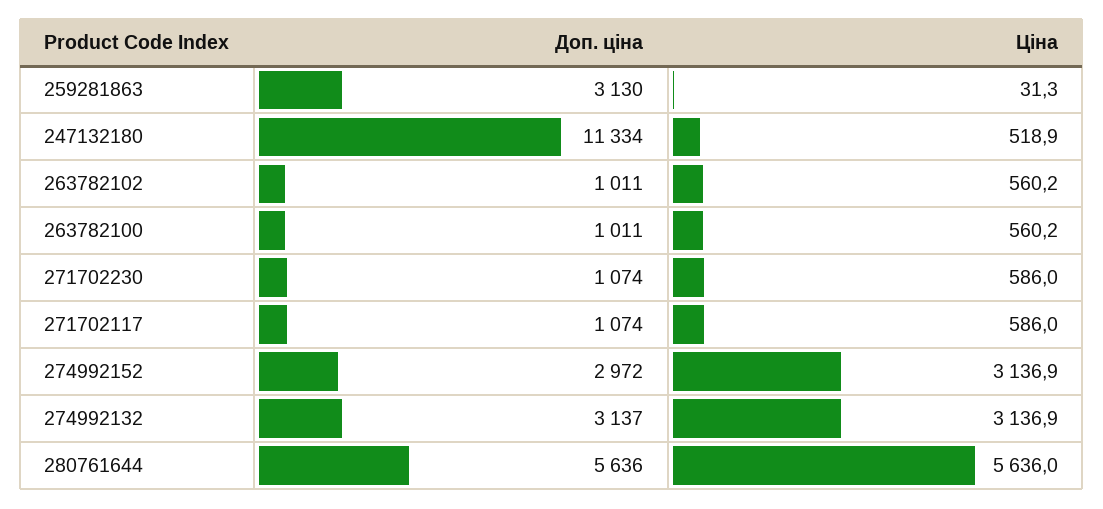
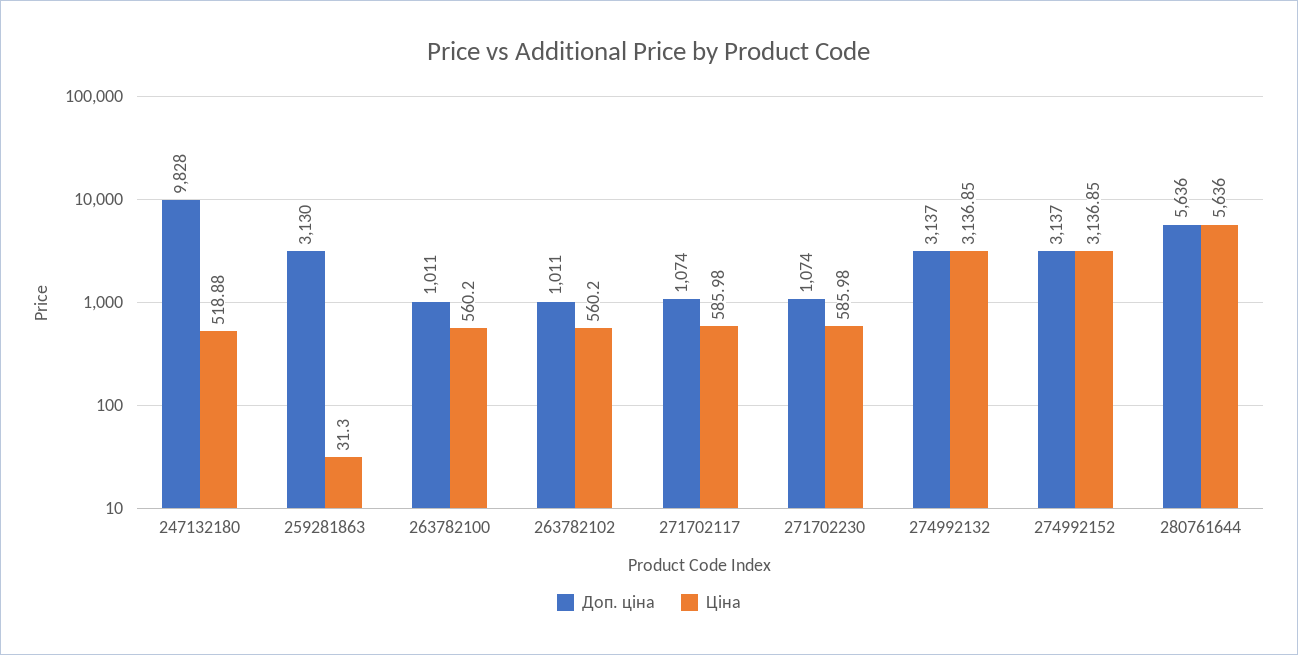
Доп. ціна, 247132180: 11334 -> 9828
Доп. ціна, 274992152: 2972 -> 3137

